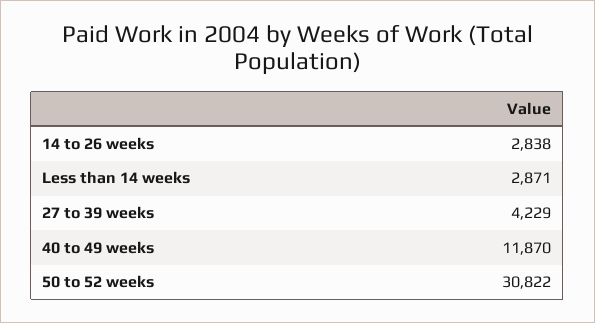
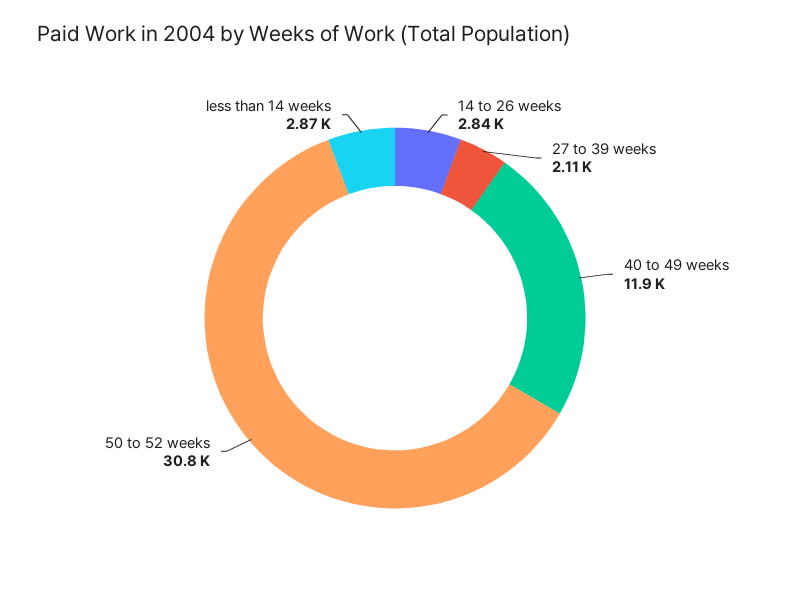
27 to 39 weeks: 4229 -> 2110

